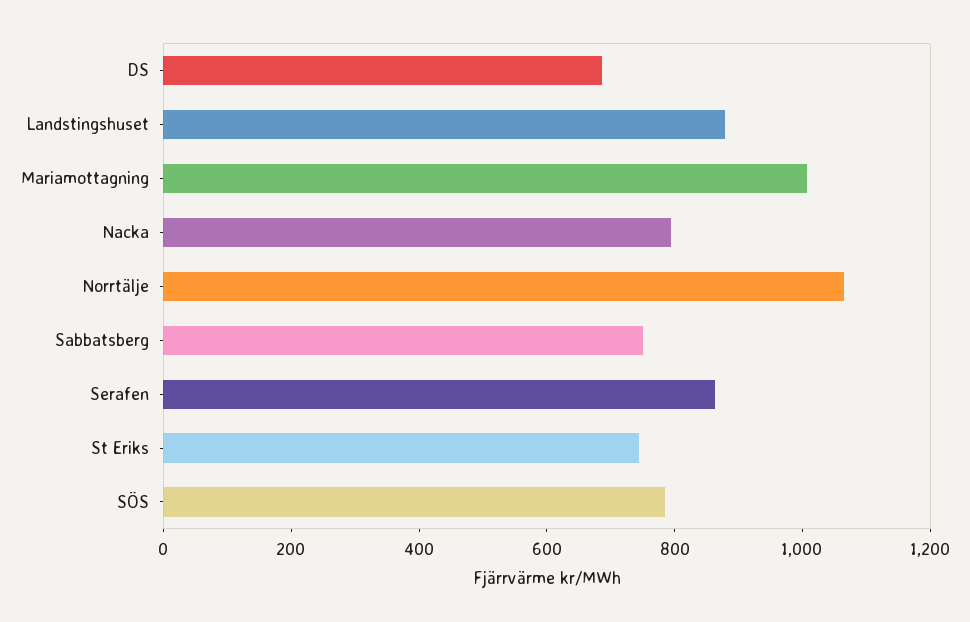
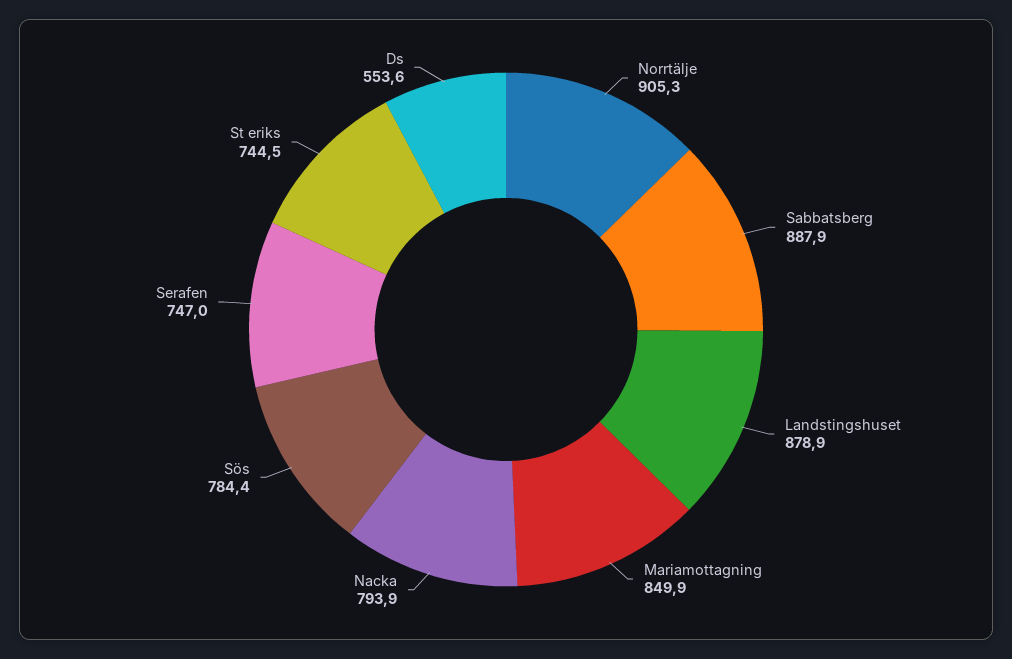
DS: 700 -> 553.6
Mariamottagning: 1000 -> 849.9
Norrtälje: 1050 -> 905.3
Sabbatsberg: 750 -> 887.9
Serafen: 850 -> 747

